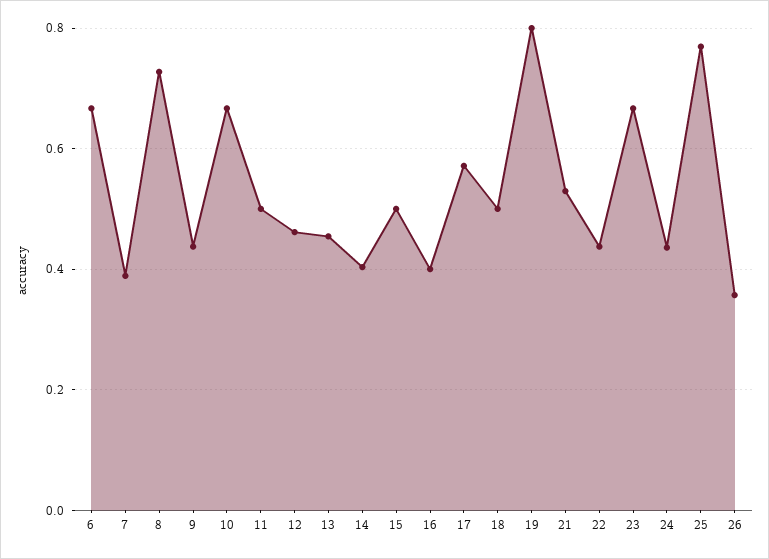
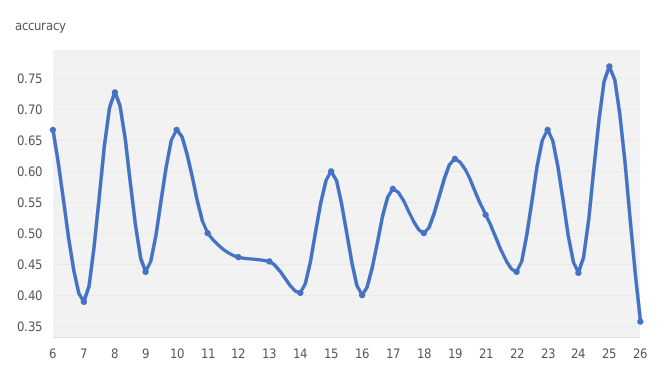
15: 0.5 -> 0.6
19: 0.8 -> 0.62

